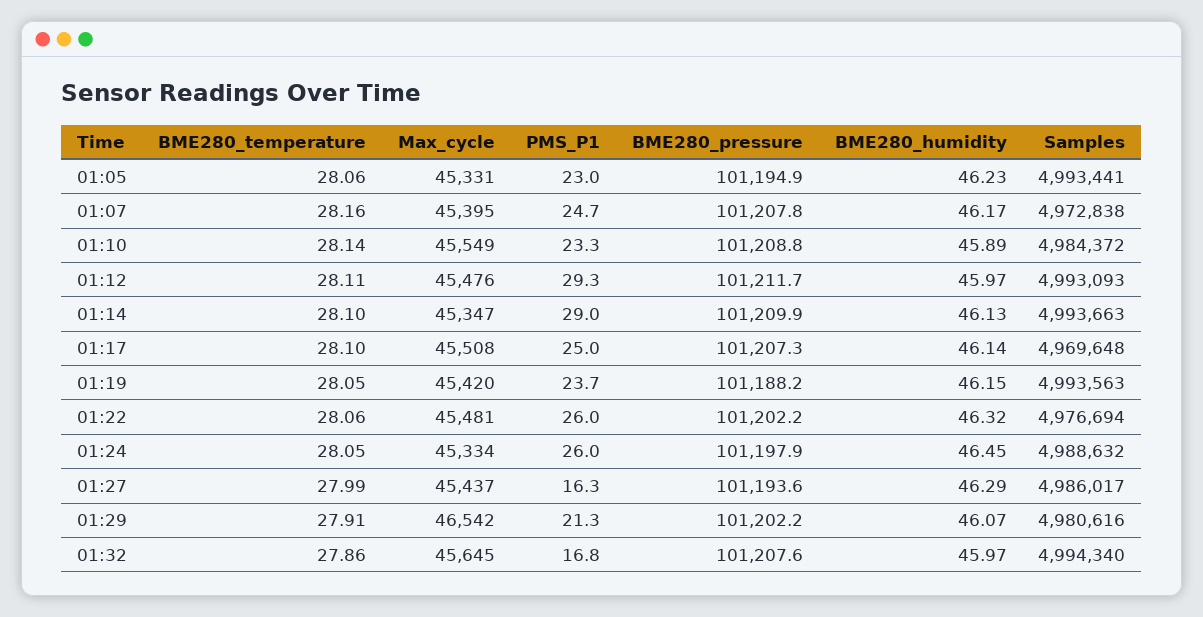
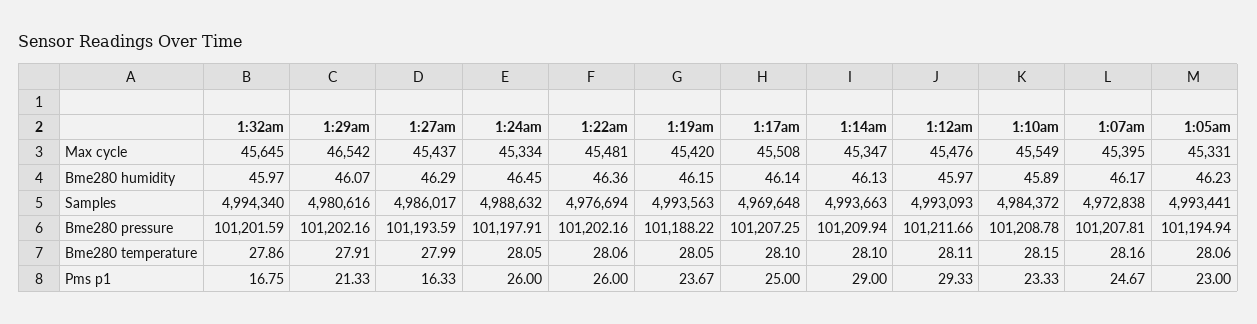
BME280_temperature, 01:10: 28.14 -> 28.15
BME280_humidity, 01:22: 46.32 -> 46.36
BME280_pressure, 01:32: 101207.6 -> 101201.59

